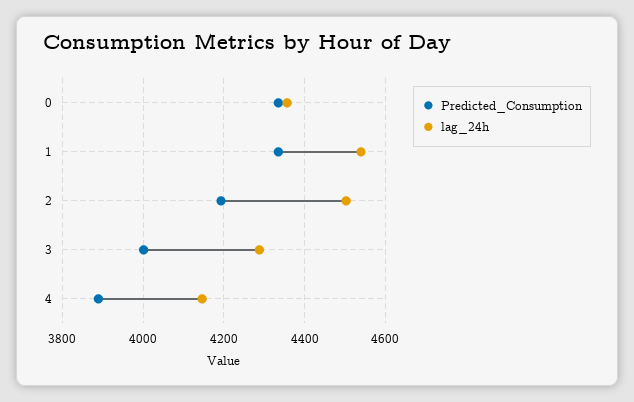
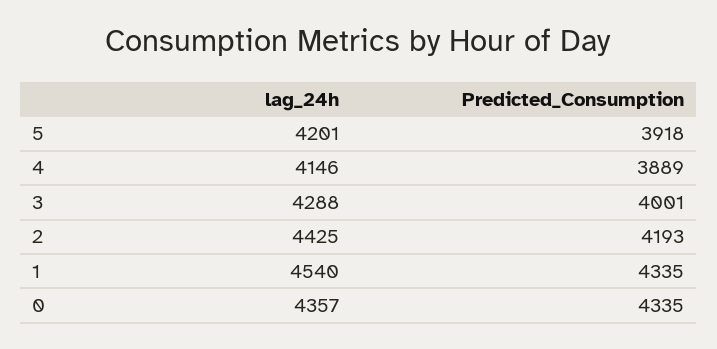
lag_24h, 2: 4500 -> 4425
lag_24h, 5: none -> 4201
Predicted_Consumption, 5: none -> 3918

